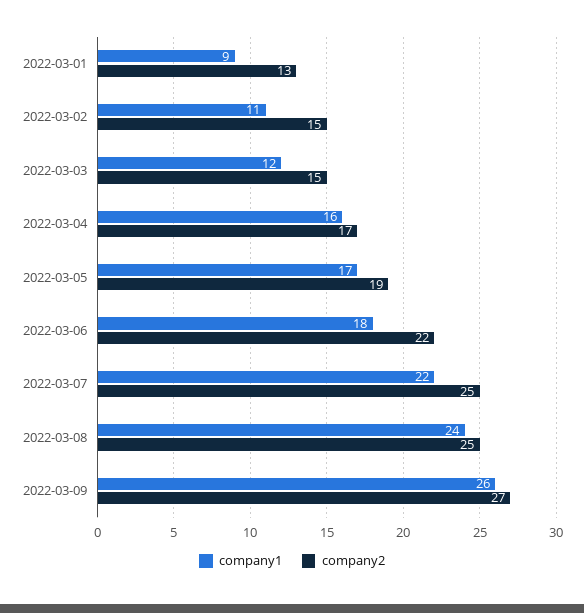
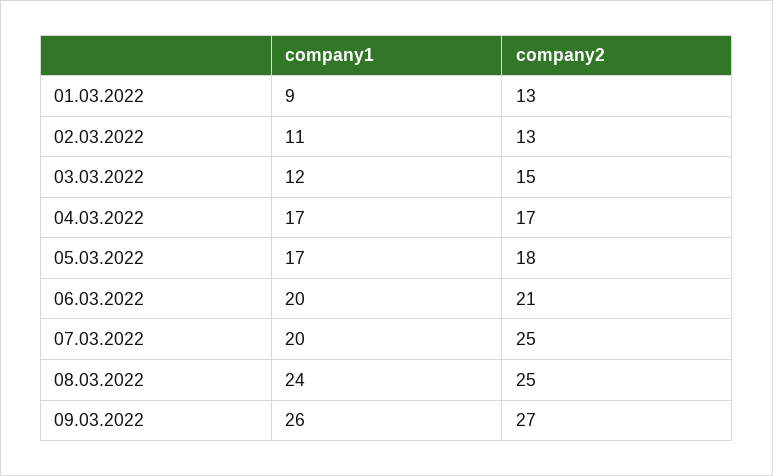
company2, 2022-03-02: 15 -> 13
company1, 2022-03-04: 16 -> 17
company2, 2022-03-05: 19 -> 18
company1, 2022-03-06: 18 -> 20
company2, 2022-03-06: 22 -> 21
company1, 2022-03-07: 22 -> 20

